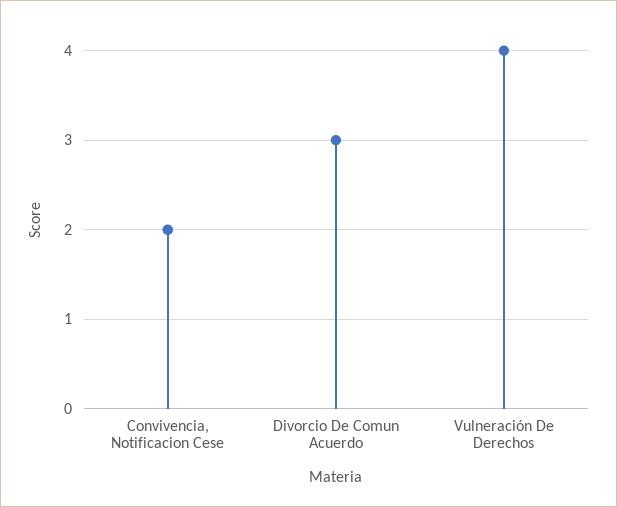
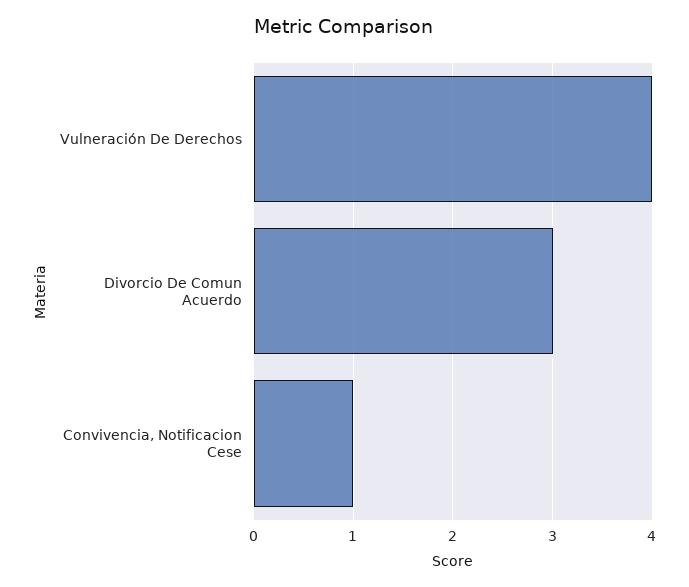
Convivencia, Notificacion Cese: 2 -> 1

